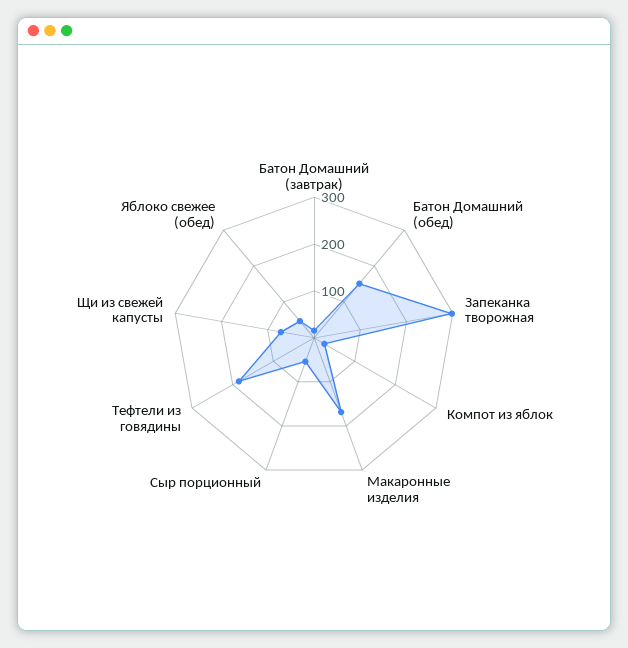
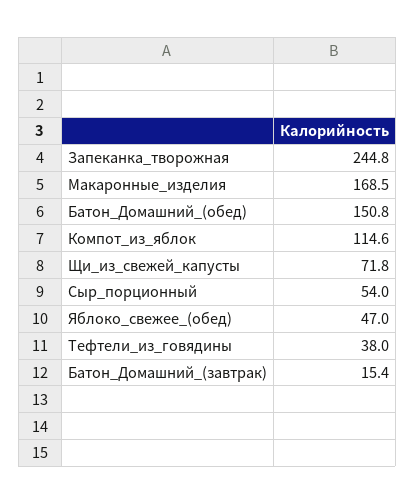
Запеканка творожная: 300 -> 244.8
Компот из яблок: 20 -> 114.6
Тефтели из говядины: 180 -> 38

